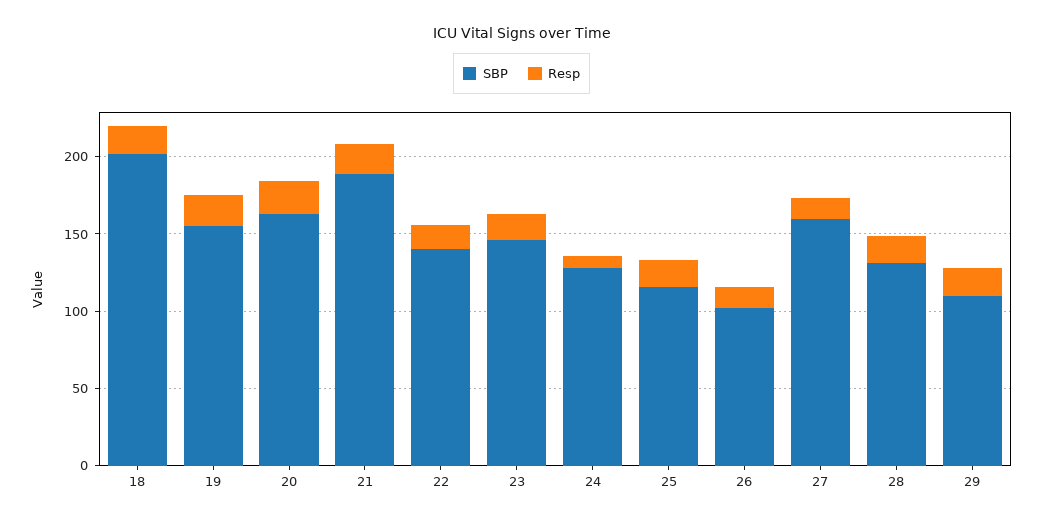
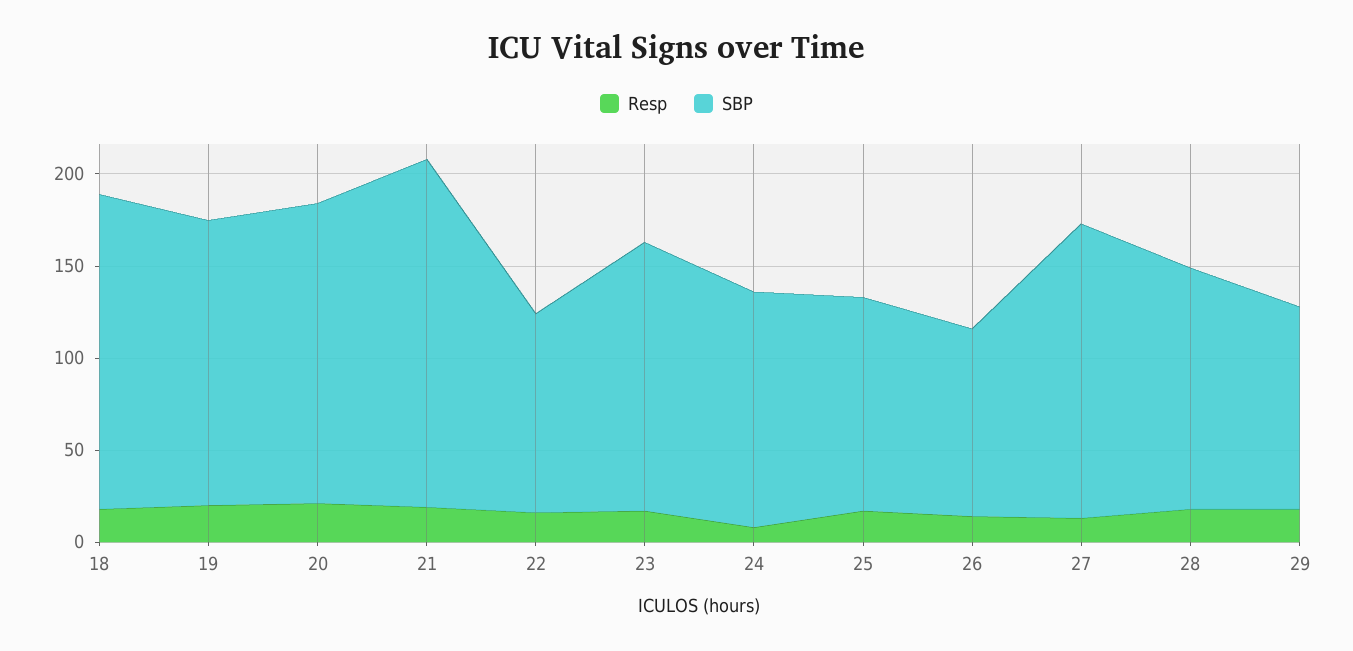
SBP, 18: 200 -> 170
SBP, 22: 140 -> 110

